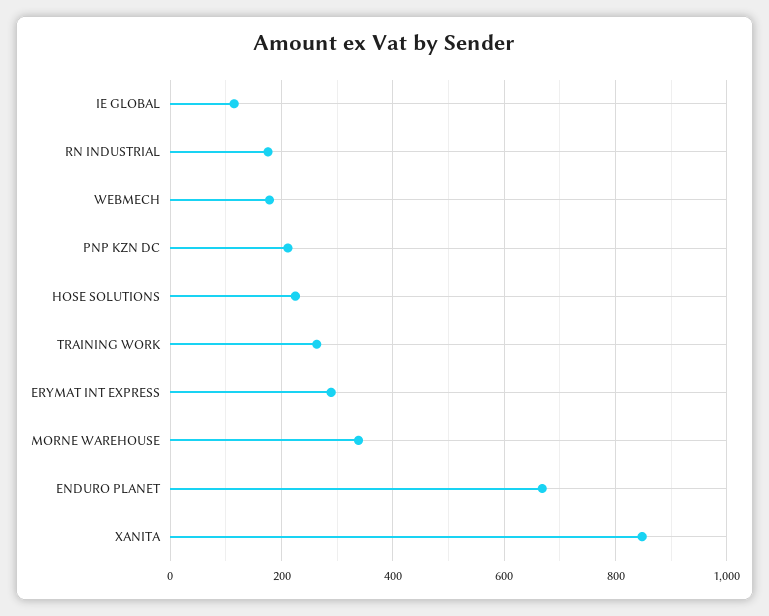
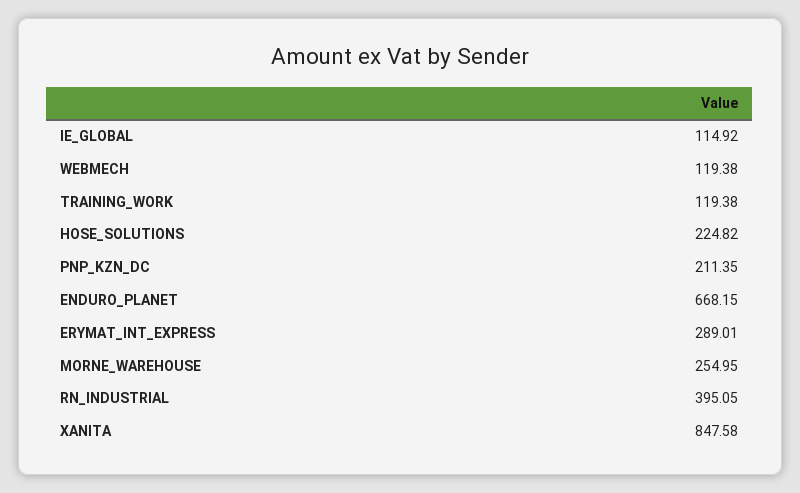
RN INDUSTRIAL: 180 -> 395.05
WEBMECH: 180 -> 119.38
TRAINING WORK: 260 -> 119.38
MORNE WAREHOUSE: 340 -> 254.95

